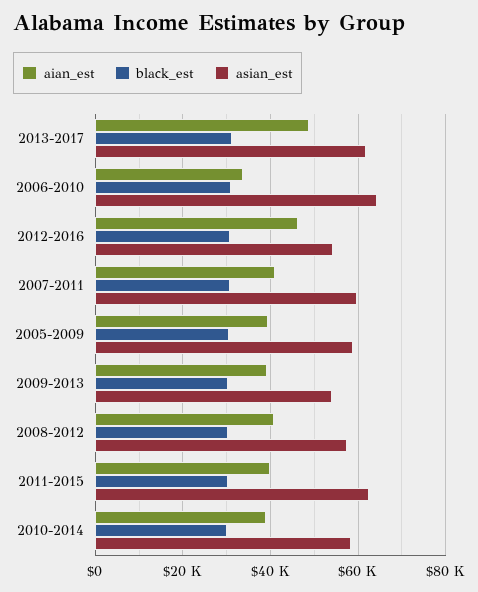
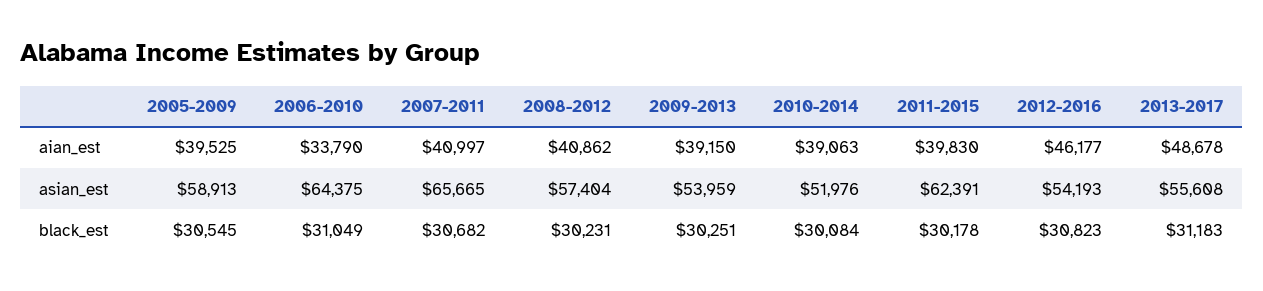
asian_est, 2013-2017: 62000 -> 55608
asian_est, 2007-2011: 60000 -> 65665
asian_est, 2010-2014: 58000 -> 51976

